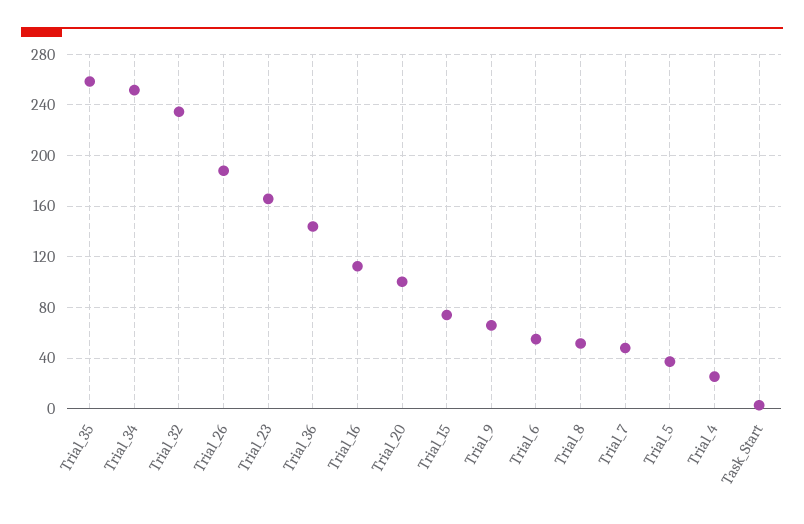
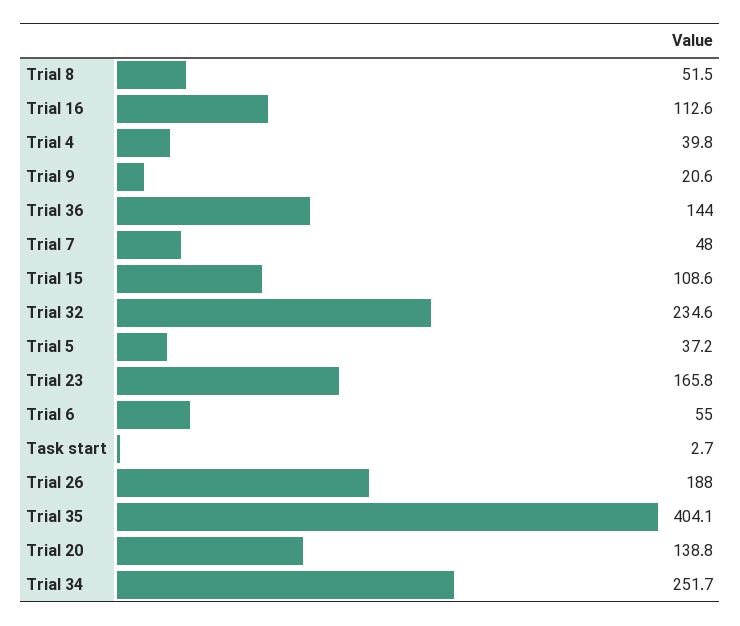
Trial_35: 260 -> 404.1
Trial_20: 100 -> 138.8
Trial_15: 75 -> 108.6
Trial_9: 65 -> 20.6
Trial_4: 25 -> 39.8

